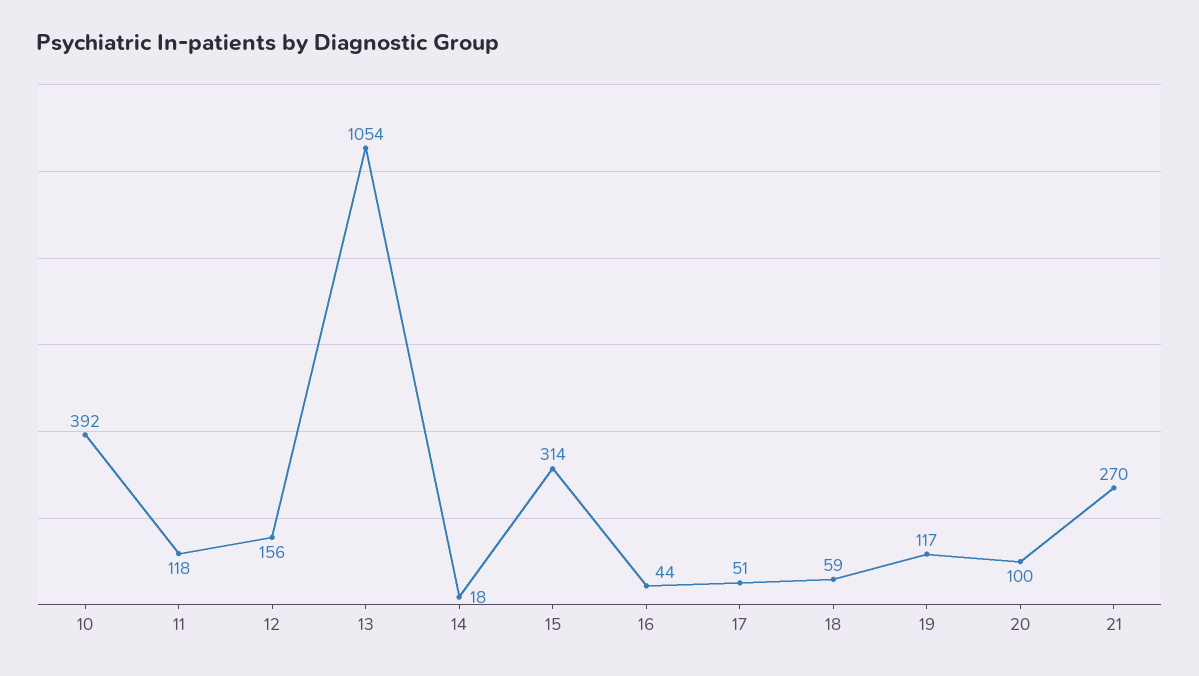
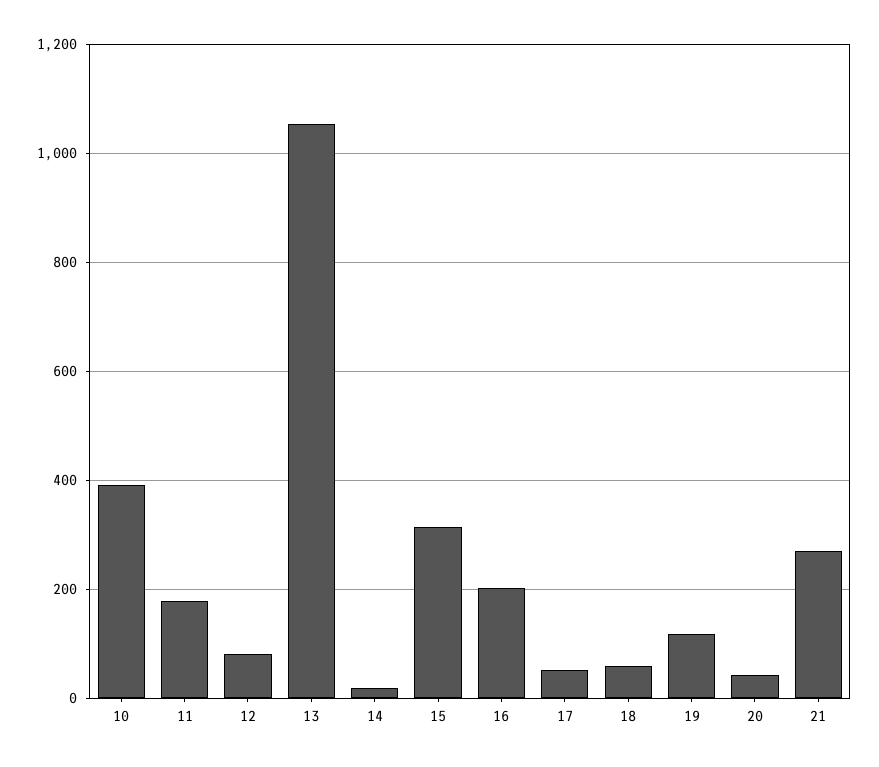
11: 118 -> 180
12: 156 -> 80
16: 44 -> 200
20: 100 -> 40

